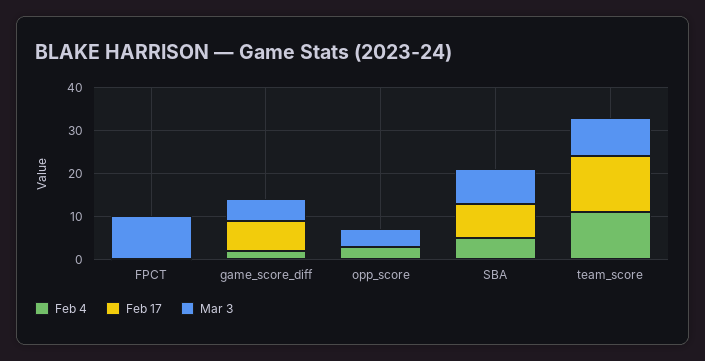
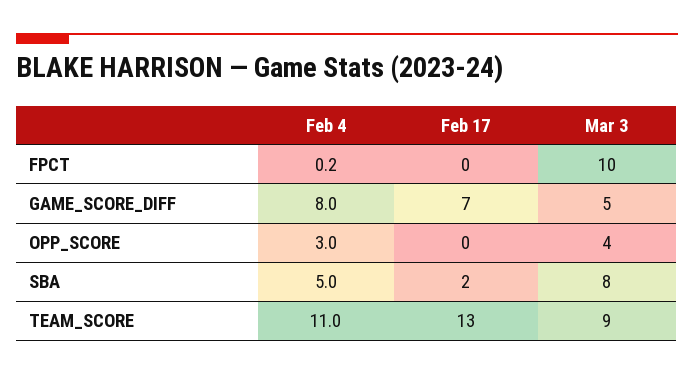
Feb 4, game_score_diff: 2 -> 8
Feb 17, SBA: 8 -> 2

